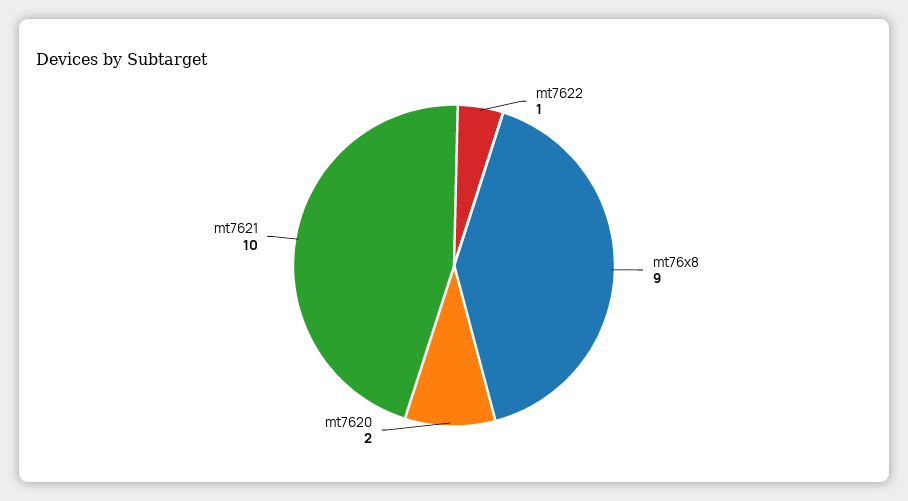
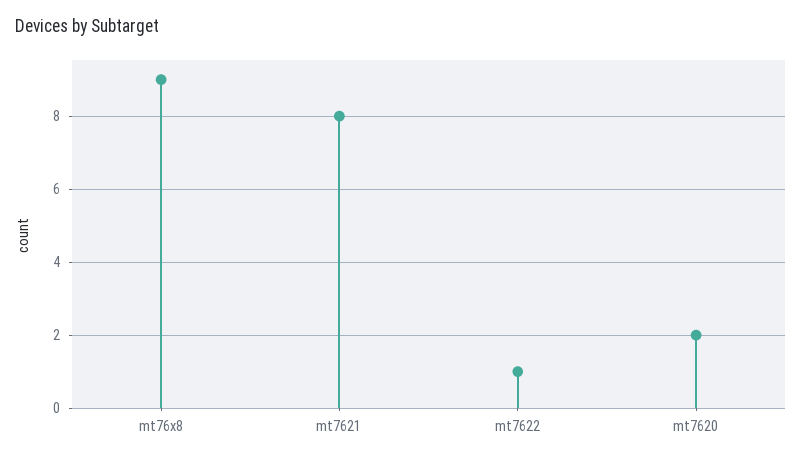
mt7621: 10 -> 8

